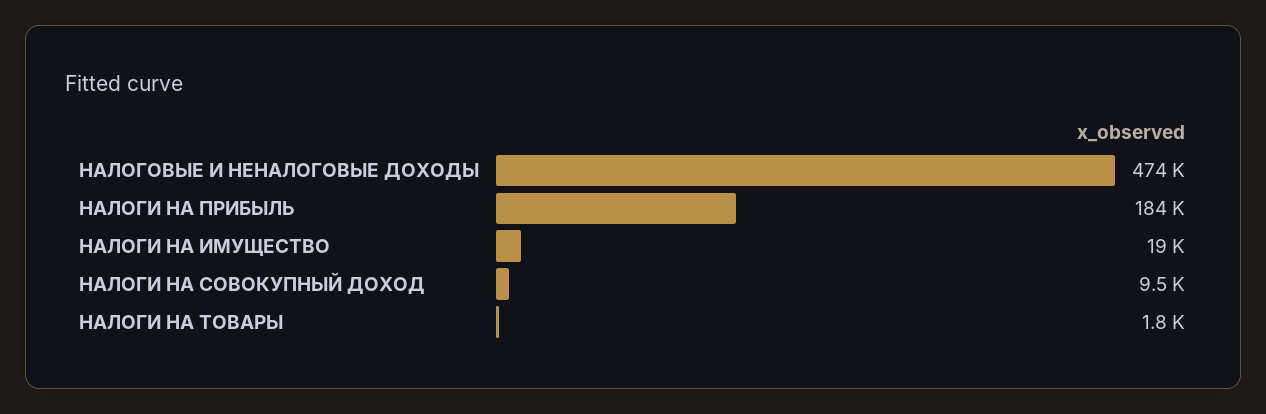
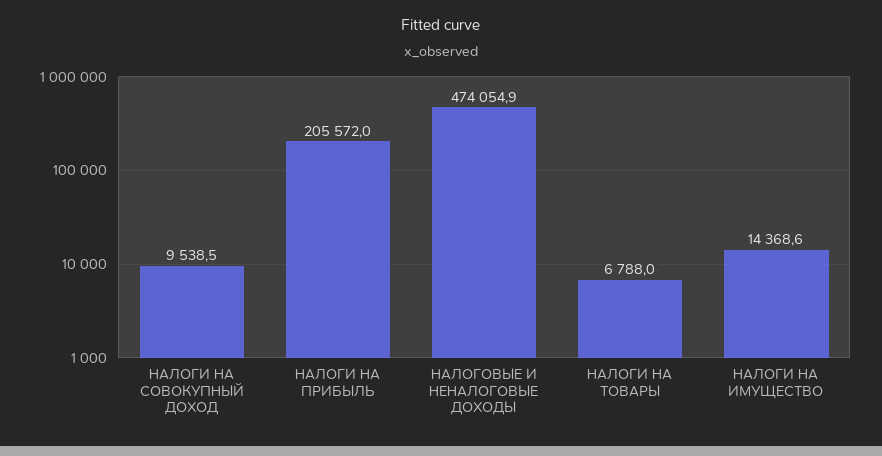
НАЛОГИ НА ПРИБЫЛЬ: 184000 -> 205572
НАЛОГИ НА ИМУЩЕСТВО: 19000 -> 14368.6
НАЛОГИ НА ТОВАРЫ: 1800 -> 6788

